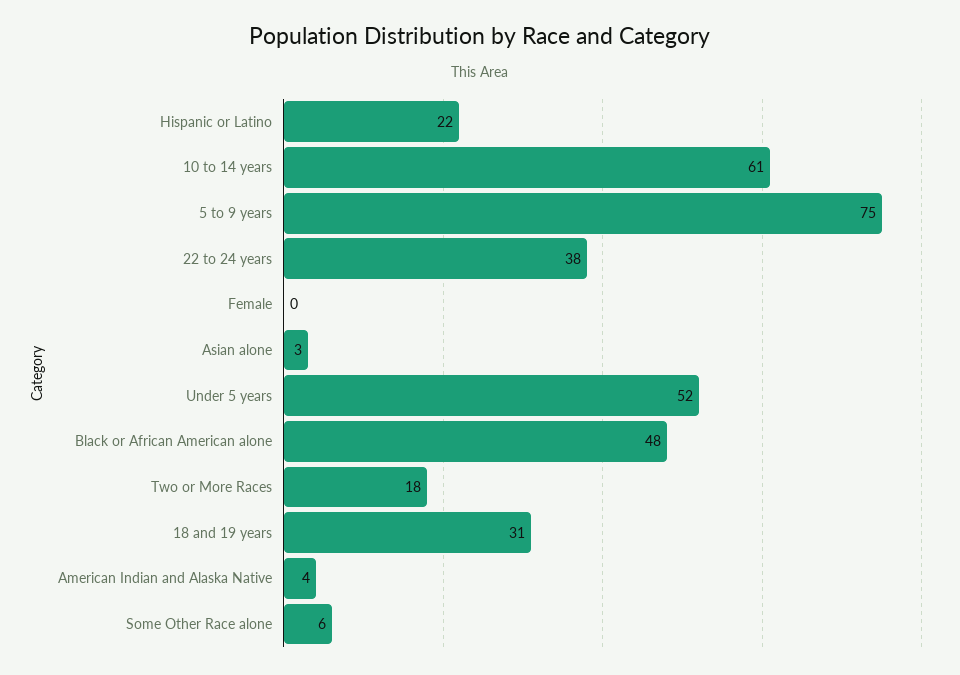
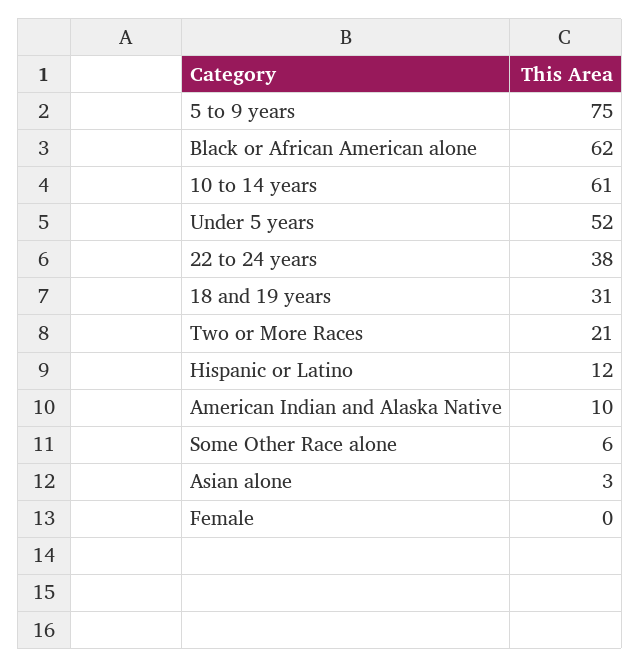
Hispanic or Latino: 22 -> 12
Black or African American alone: 48 -> 62
Two or More Races: 18 -> 21
American Indian and Alaska Native: 4 -> 10

